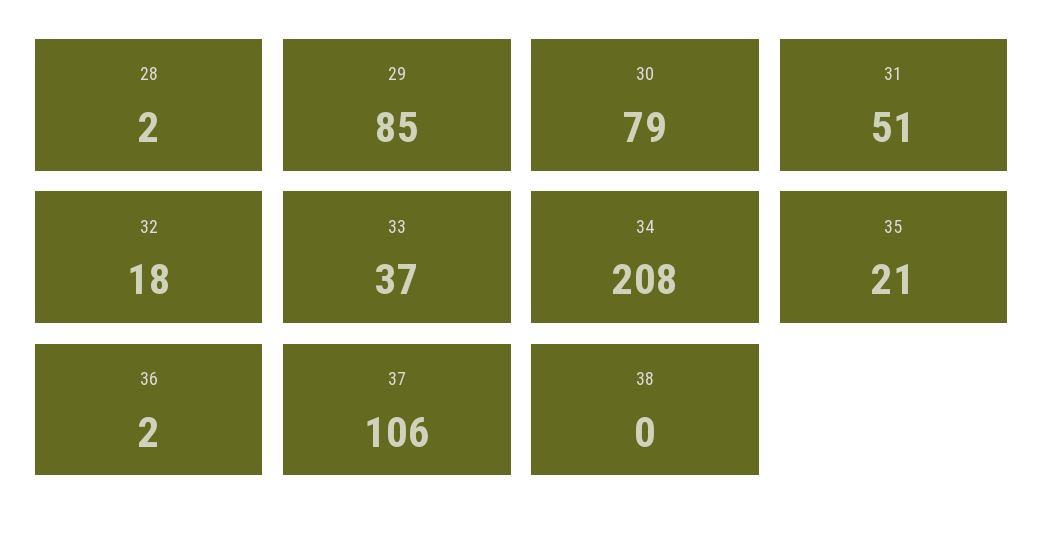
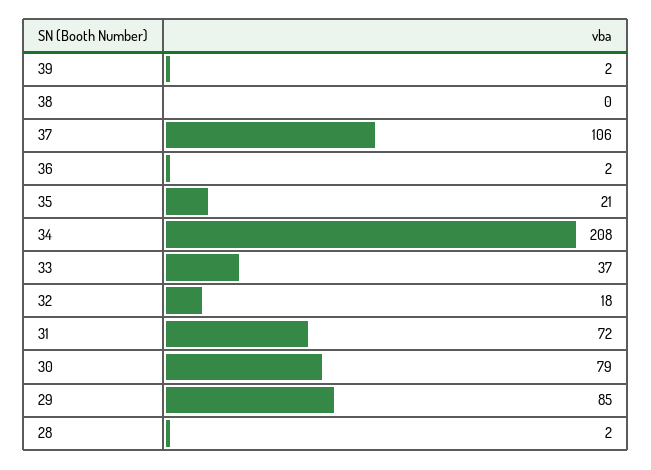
31: 51 -> 72
39: none -> 2

